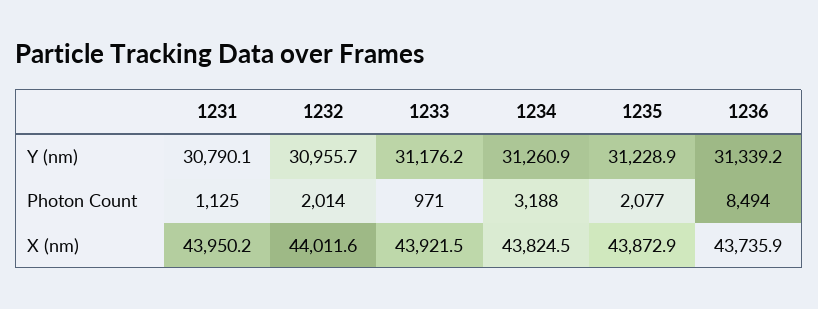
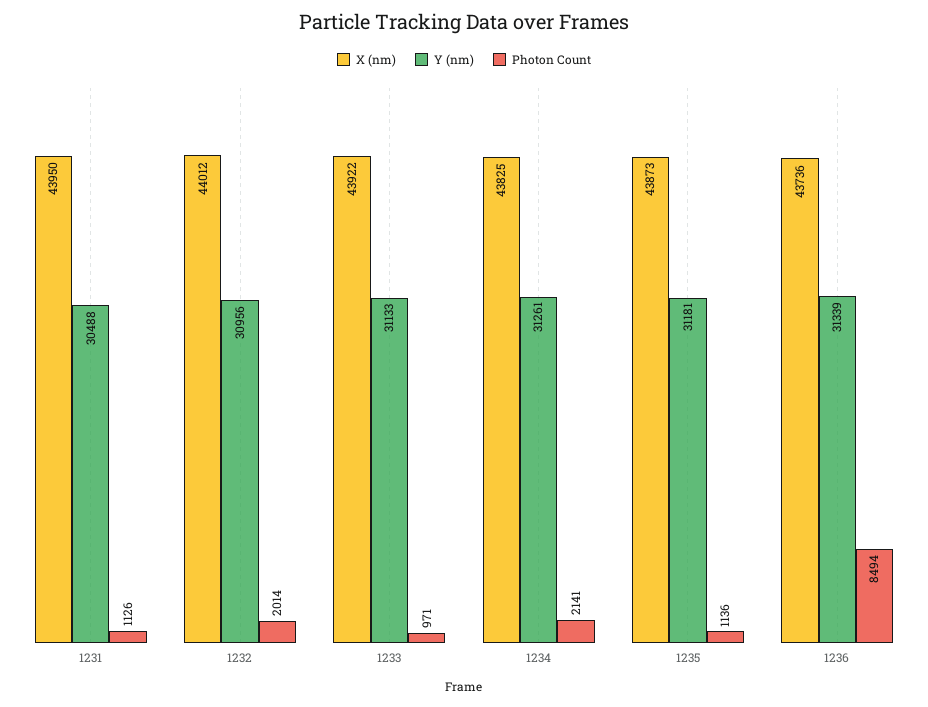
Y (nm), 1231: 30790.1 -> 30488
Y (nm), 1233: 31176.2 -> 31133
Y (nm), 1235: 31228.9 -> 31181
Photon Count, 1231: 1125 -> 1126
Photon Count, 1234: 3188 -> 2141
Photon Count, 1235: 2077 -> 1136

